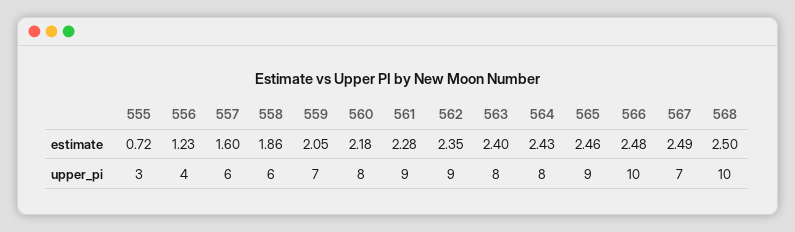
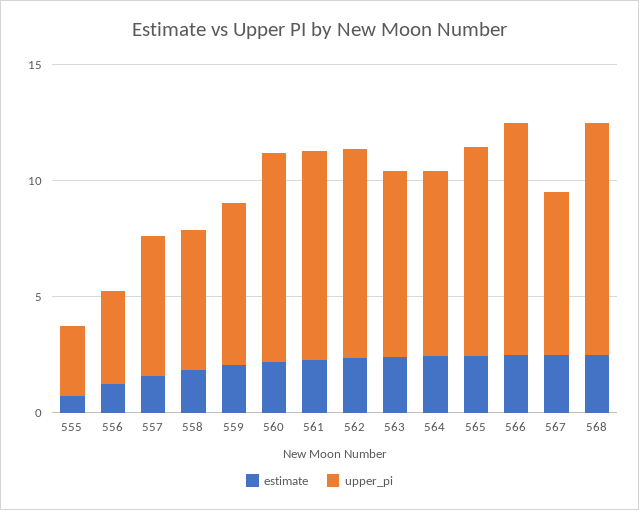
upper_pi, 560: 8 -> 9

